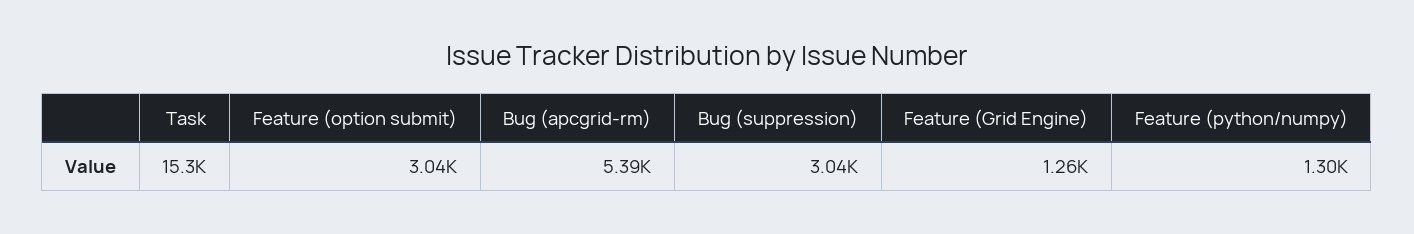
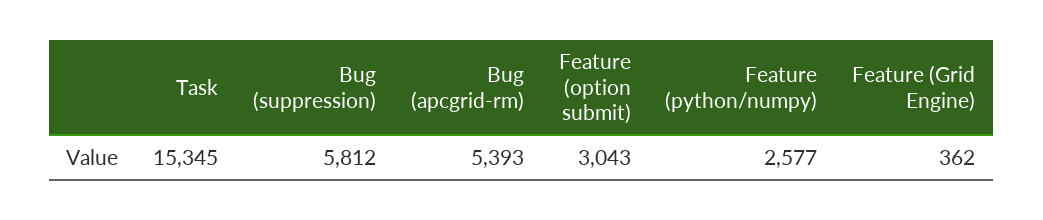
Bug (suppression): 3040 -> 5812
Feature (Grid Engine): 1260 -> 362
Feature (python/numpy): 1300 -> 2577

